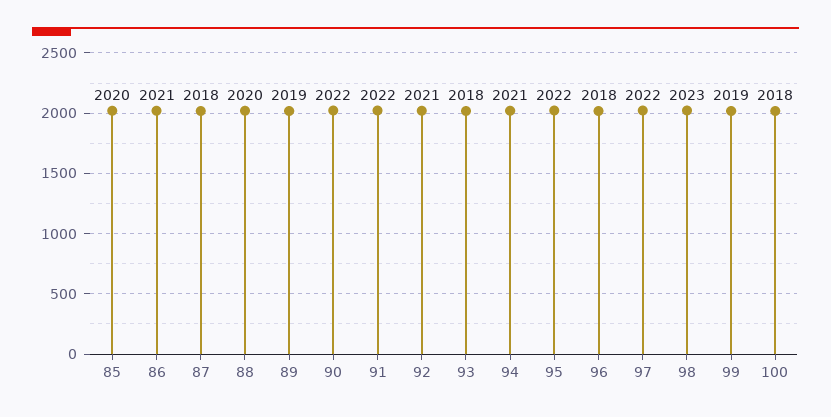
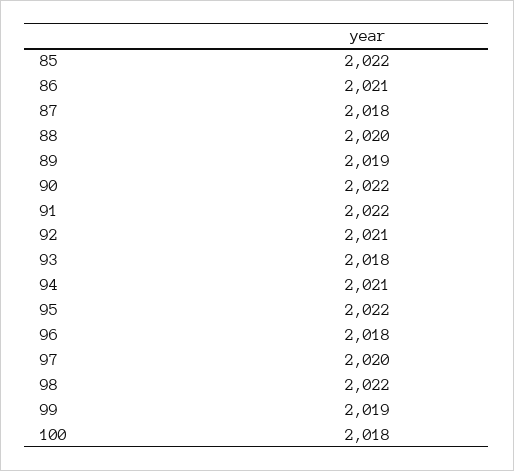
85: 2020 -> 2022
97: 2022 -> 2020
98: 2023 -> 2022

